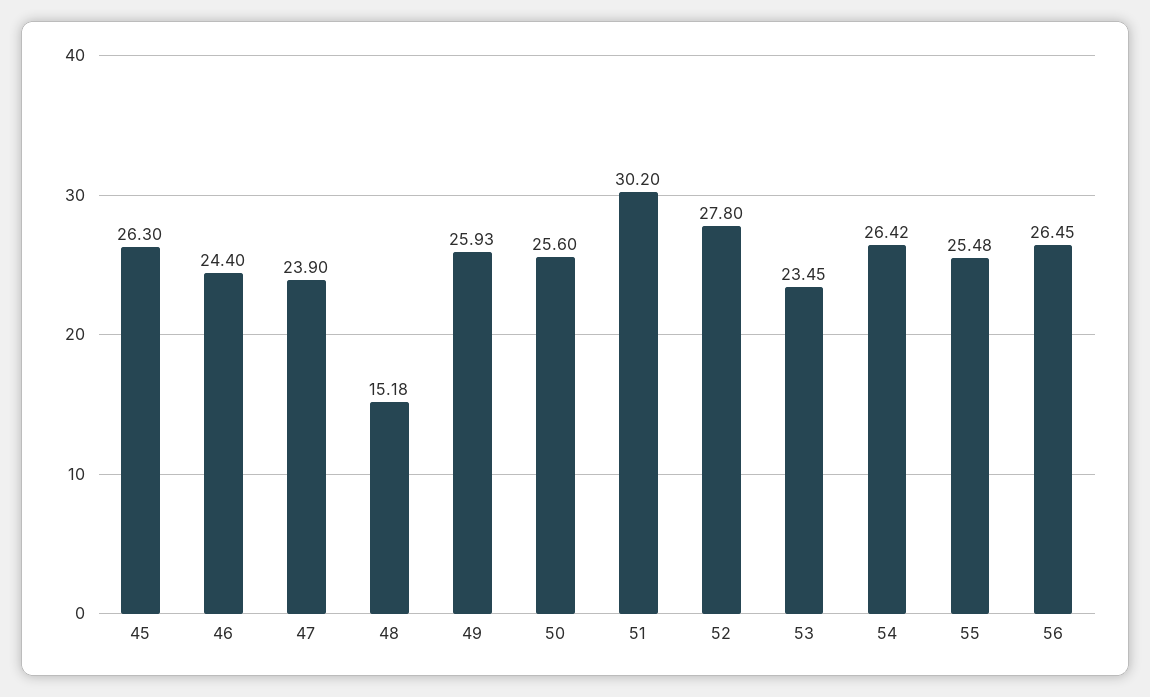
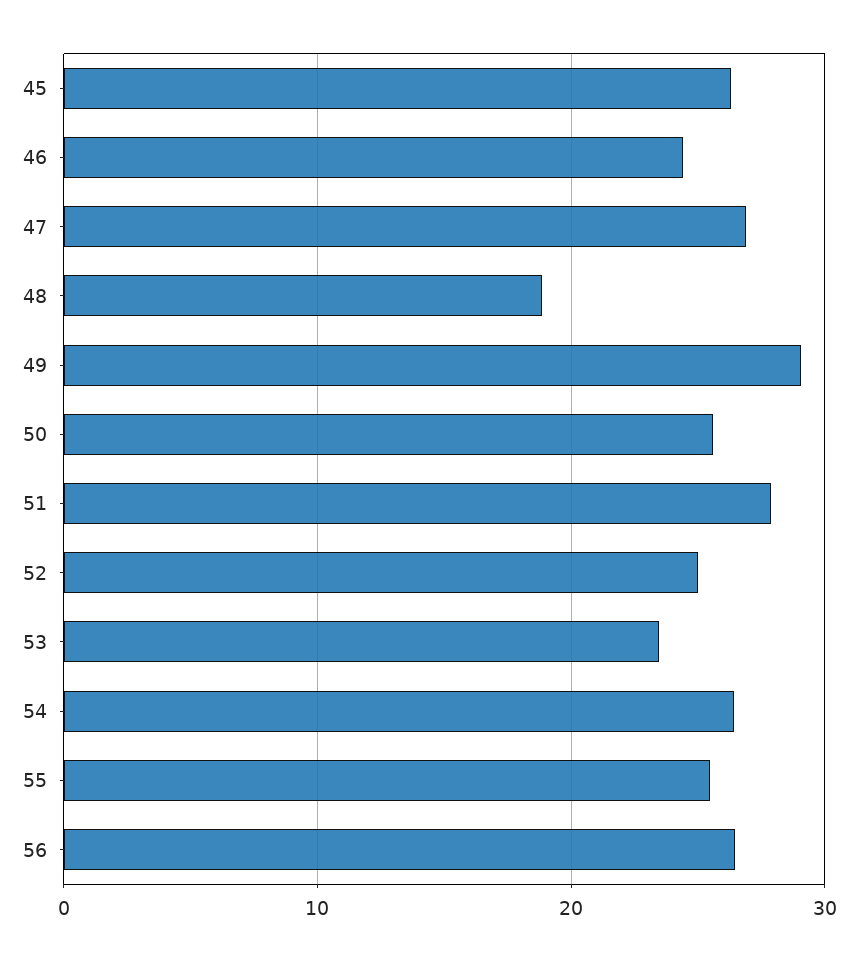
47: 23.9 -> 27
48: 15.18 -> 19
49: 25.93 -> 29
51: 30.2 -> 28
52: 27.8 -> 25

